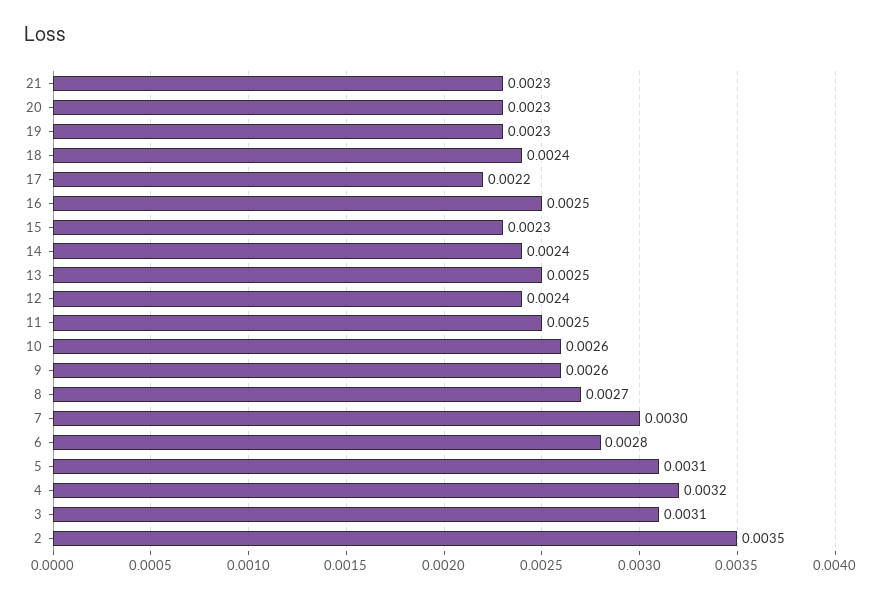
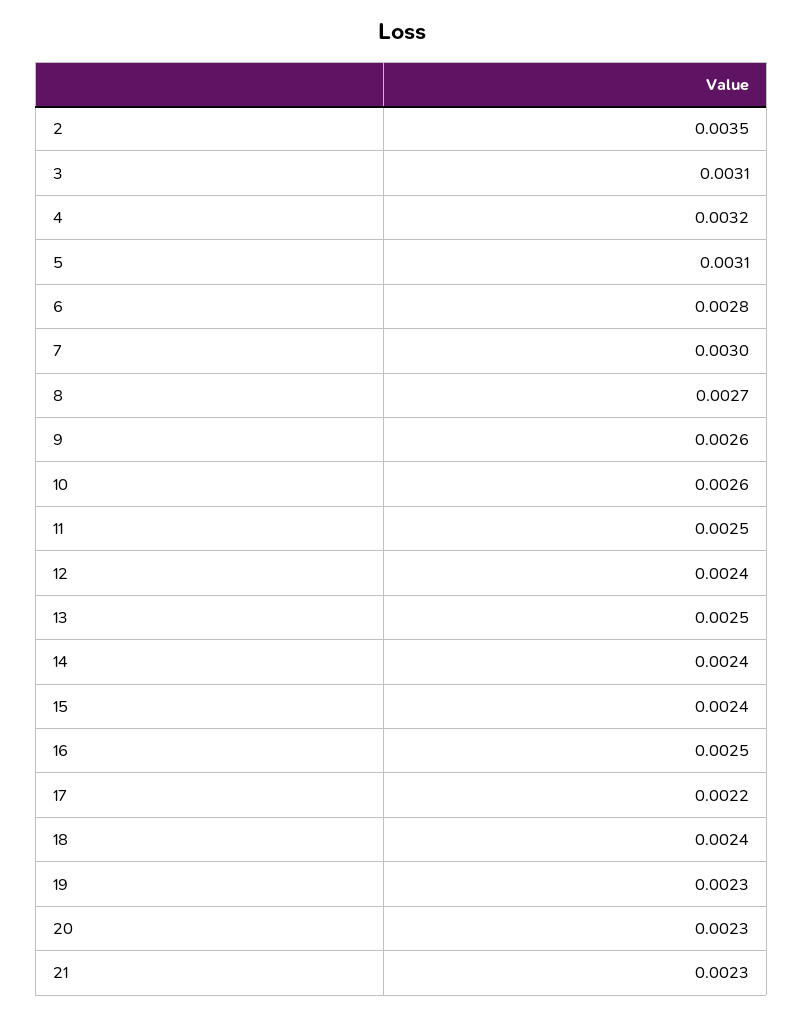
15: 0.0023 -> 0.0024

